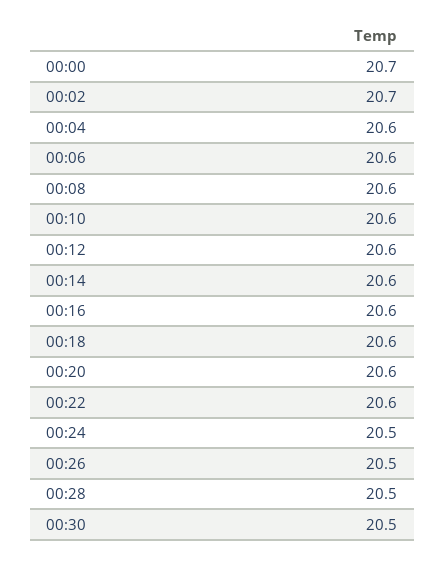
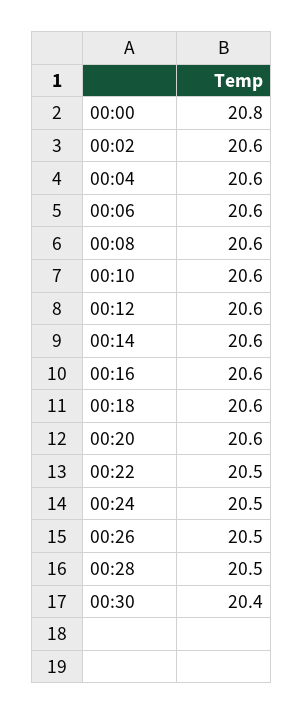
00:00: 20.7 -> 20.8
00:02: 20.7 -> 20.6
00:22: 20.6 -> 20.5
00:30: 20.5 -> 20.4

